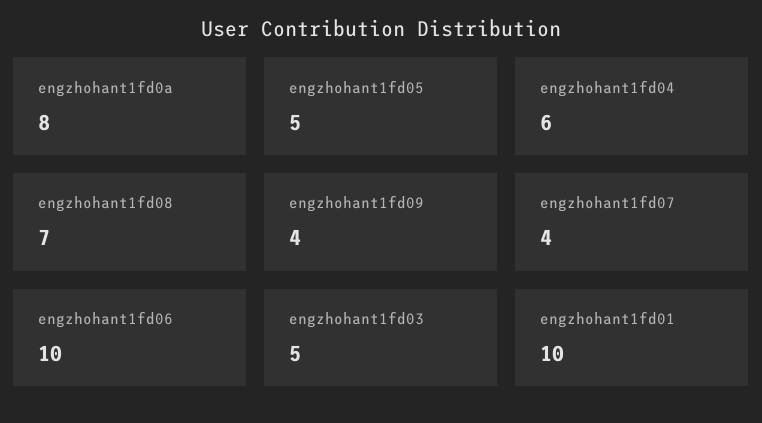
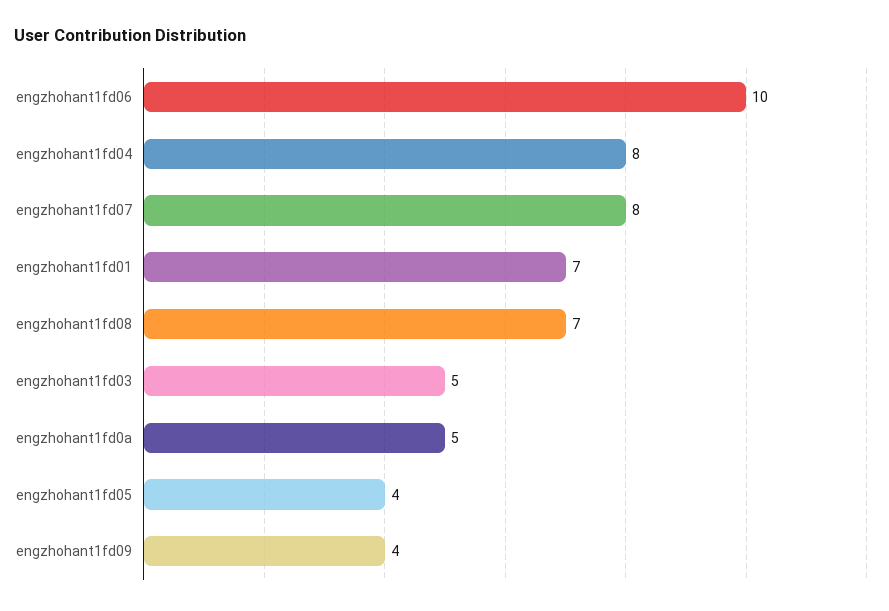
engzhohant1fd0a: 8 -> 5
engzhohant1fd05: 5 -> 4
engzhohant1fd04: 6 -> 8
engzhohant1fd07: 4 -> 8
engzhohant1fd01: 10 -> 7

